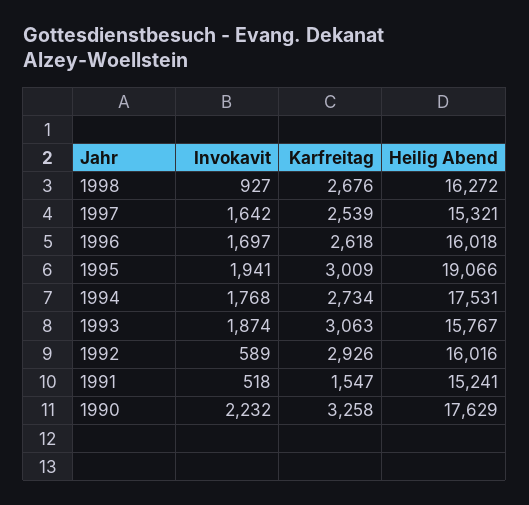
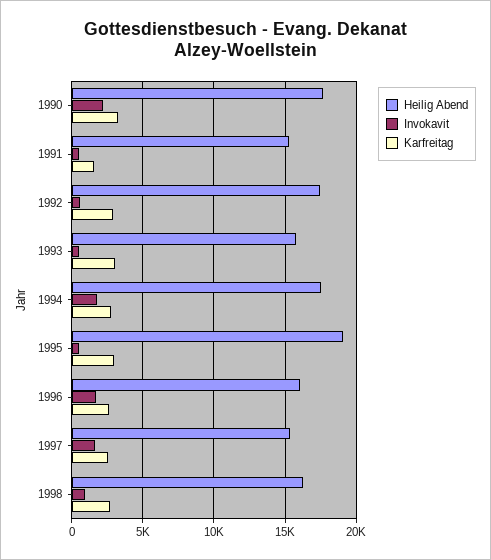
Invokavit, 1995: 1941 -> 500
Invokavit, 1993: 1874 -> 500
Heilig Abend, 1992: 16016 -> 17500

